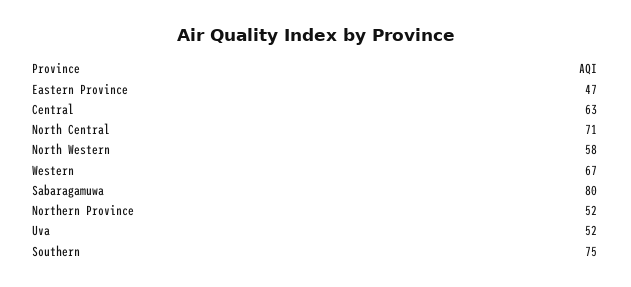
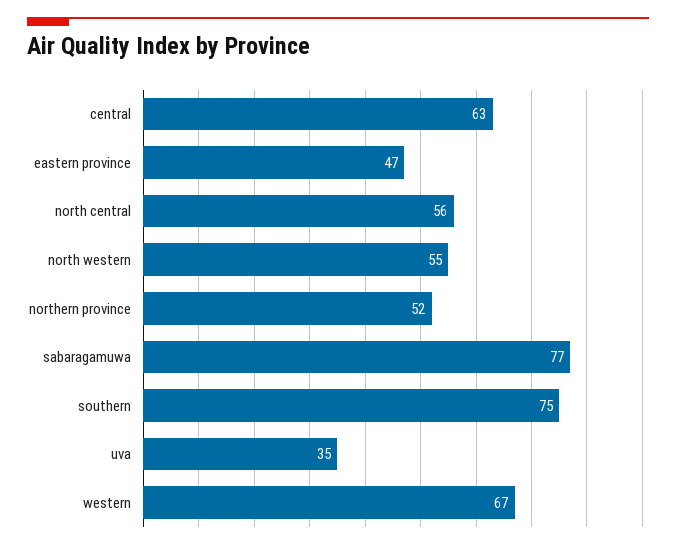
North Central: 71 -> 56
North Western: 58 -> 55
Sabaragamuwa: 80 -> 77
Uva: 52 -> 35

